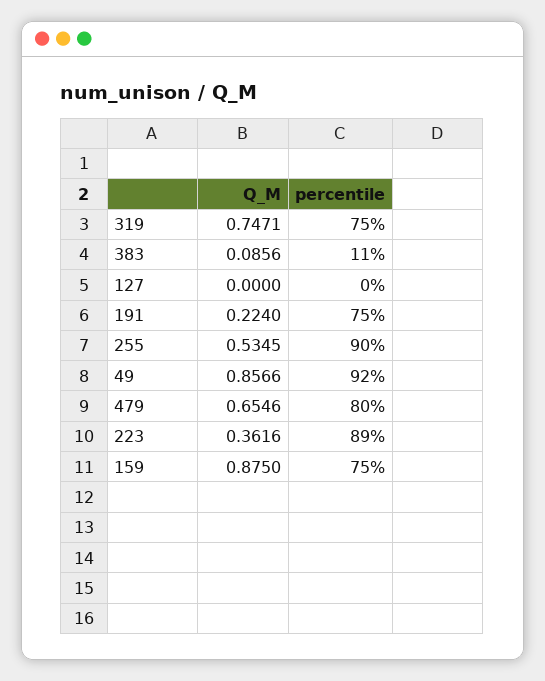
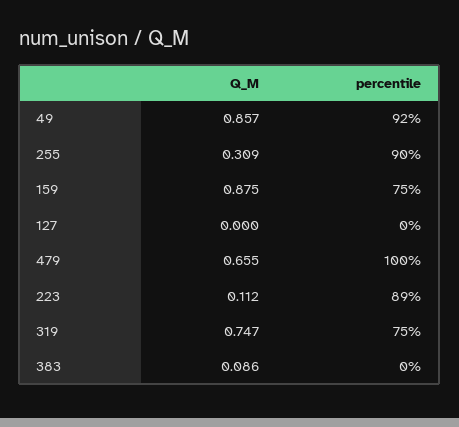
percentile, 383: 11 -> 0
Q_M, 191: 0.224 -> none
percentile, 191: 75 -> none
Q_M, 255: 0.5345 -> 0.309
percentile, 479: 80 -> 100
Q_M, 223: 0.3616 -> 0.112

